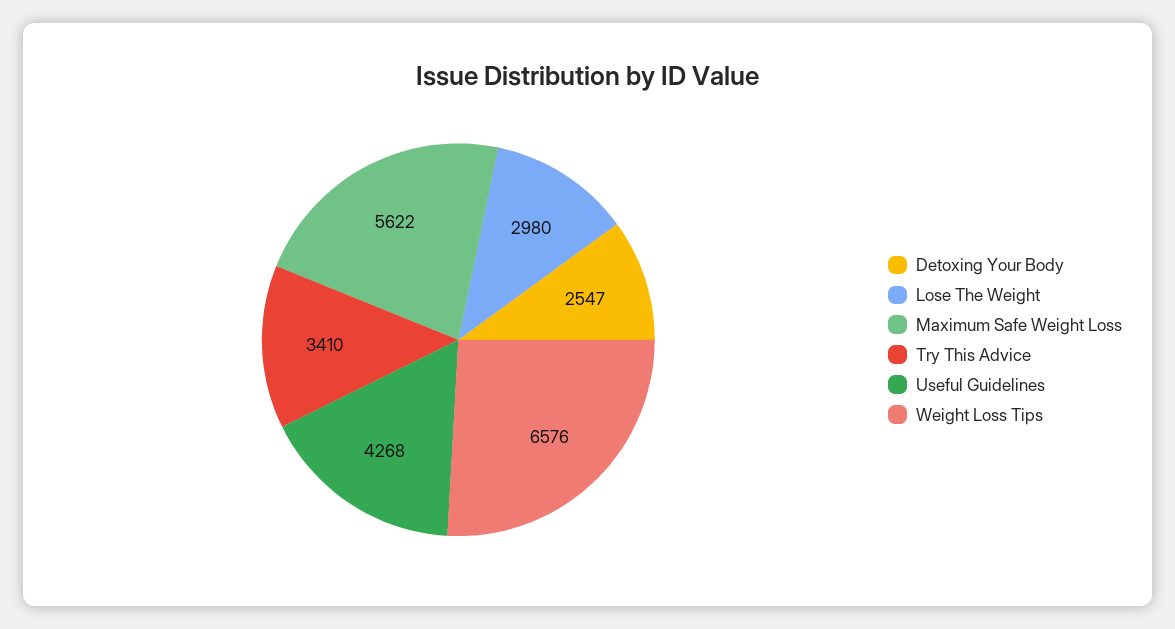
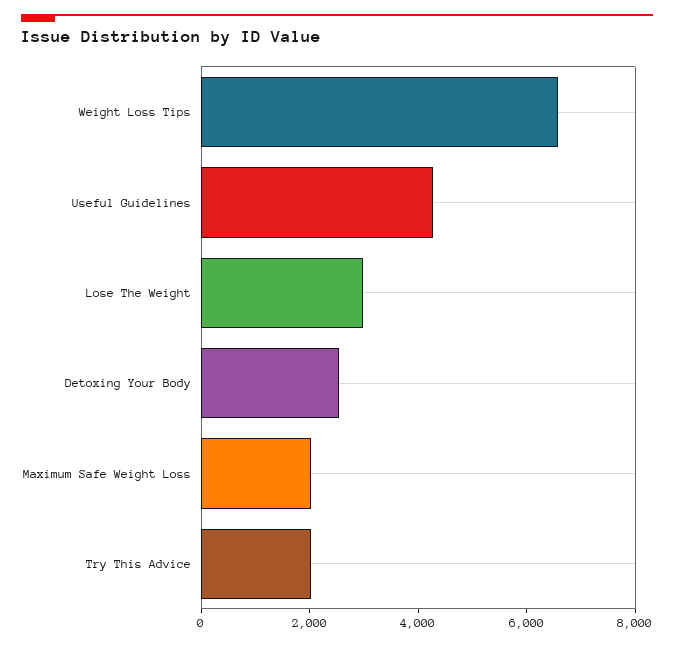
Maximum Safe Weight Loss: 5622 -> 2000
Try This Advice: 3410 -> 2000

